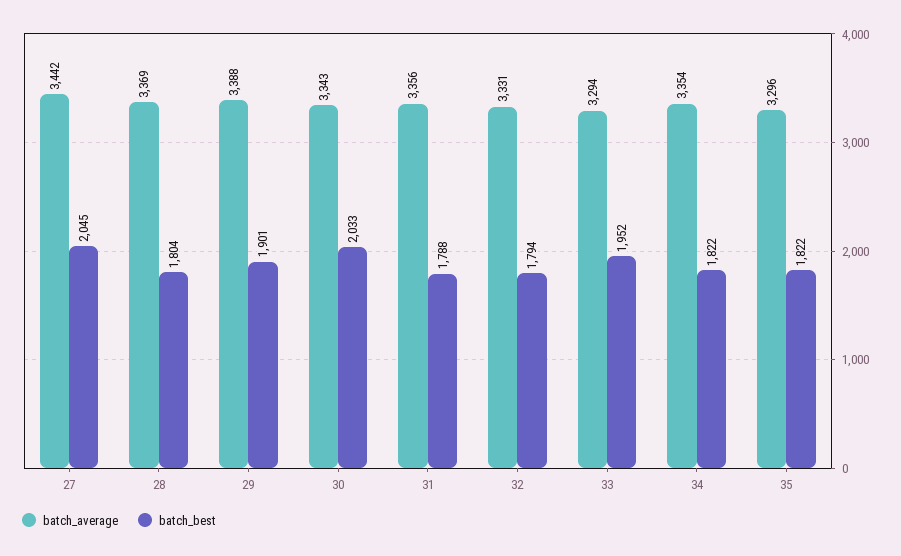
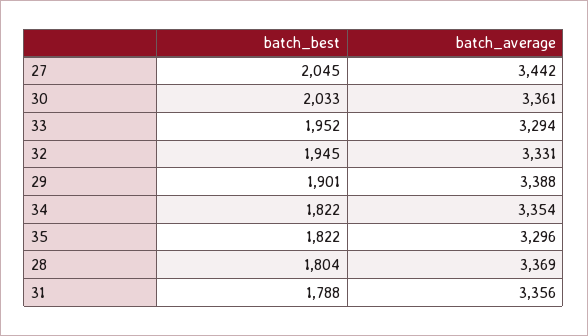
batch_average, 30: 3343 -> 3361
batch_best, 32: 1794 -> 1945

